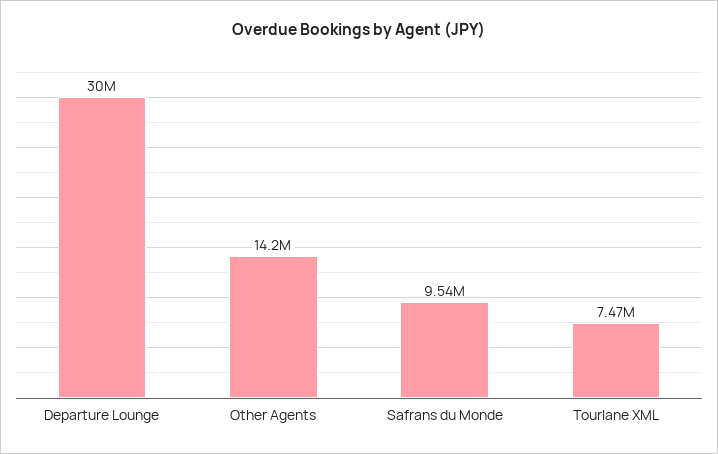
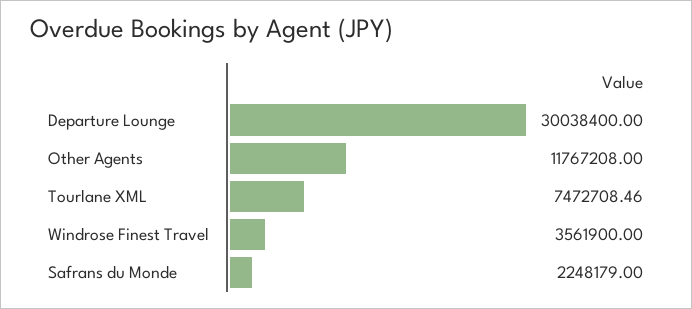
Other Agents: 14200000 -> 11767208
Safrans du Monde: 9540000 -> 2248179
Windrose Finest Travel: none -> 3561900

